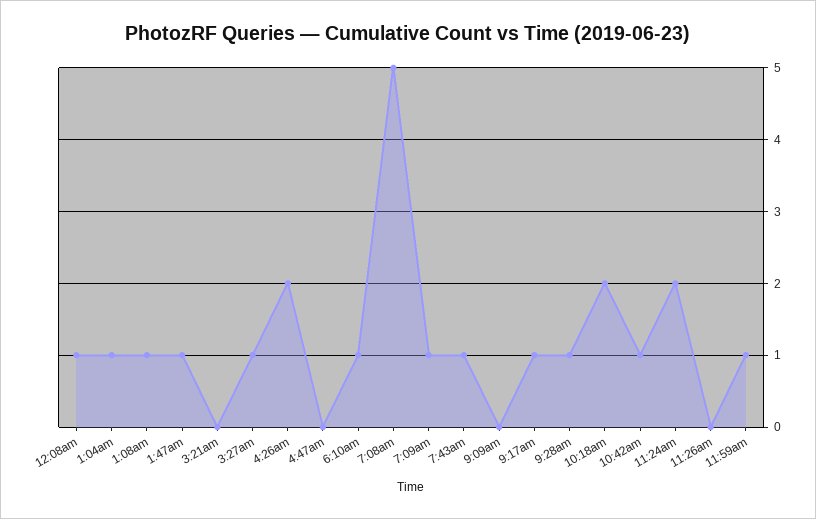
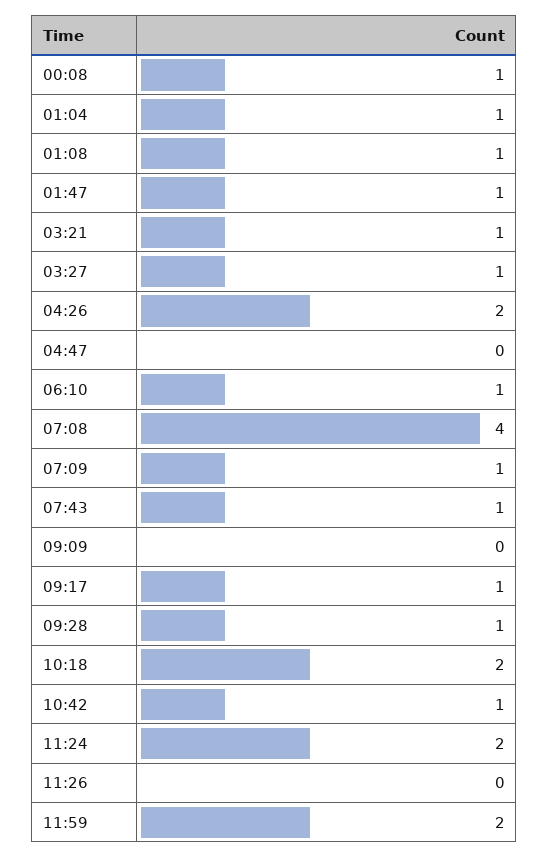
3:21am: 0 -> 1
7:08am: 5 -> 4
11:59am: 1 -> 2

